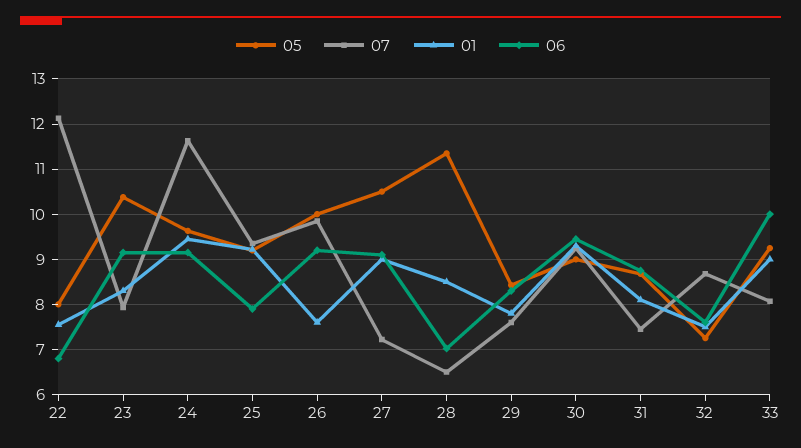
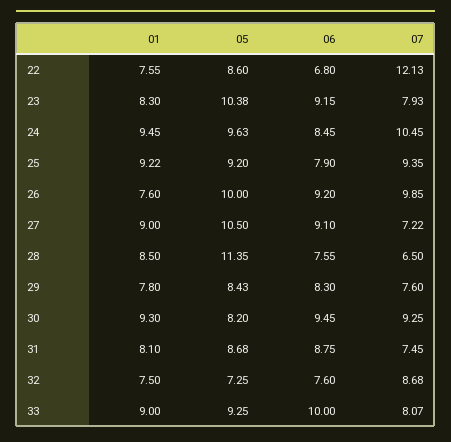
05, 22: 8 -> 8.6
07, 24: 11.6 -> 10.45
06, 24: 9.2 -> 8.45
06, 28: 7 -> 7.55
05, 30: 9 -> 8.2

